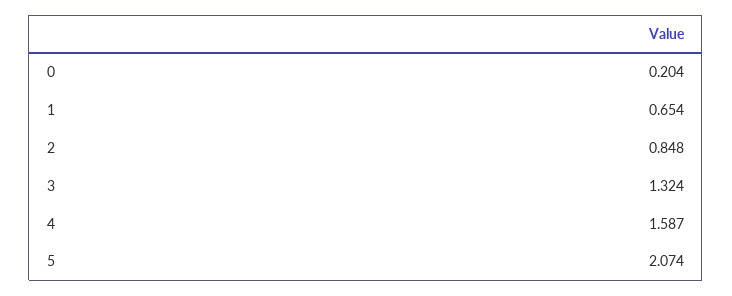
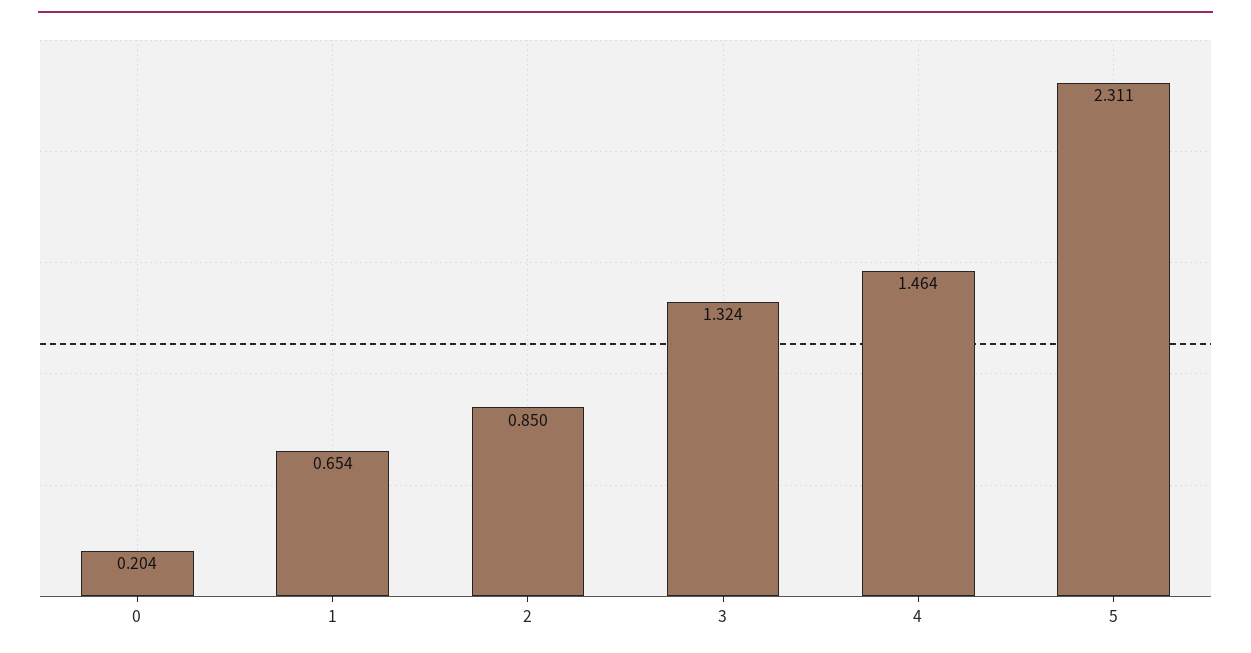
2: 0.848 -> 0.85
4: 1.587 -> 1.464
5: 2.074 -> 2.311

